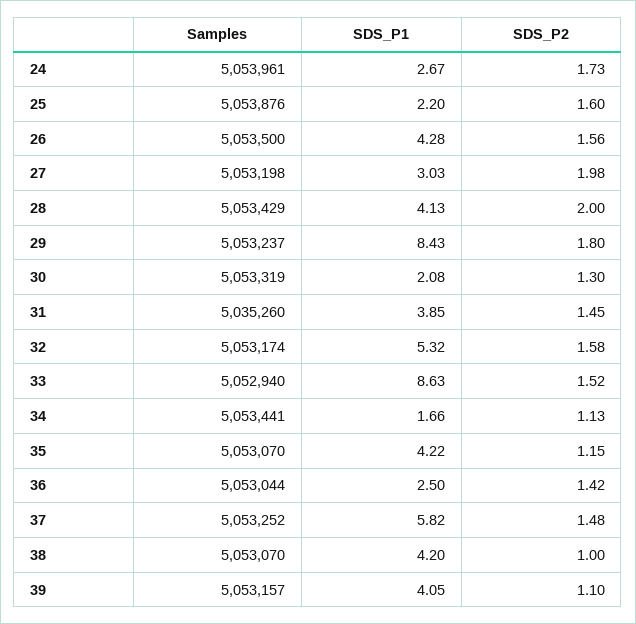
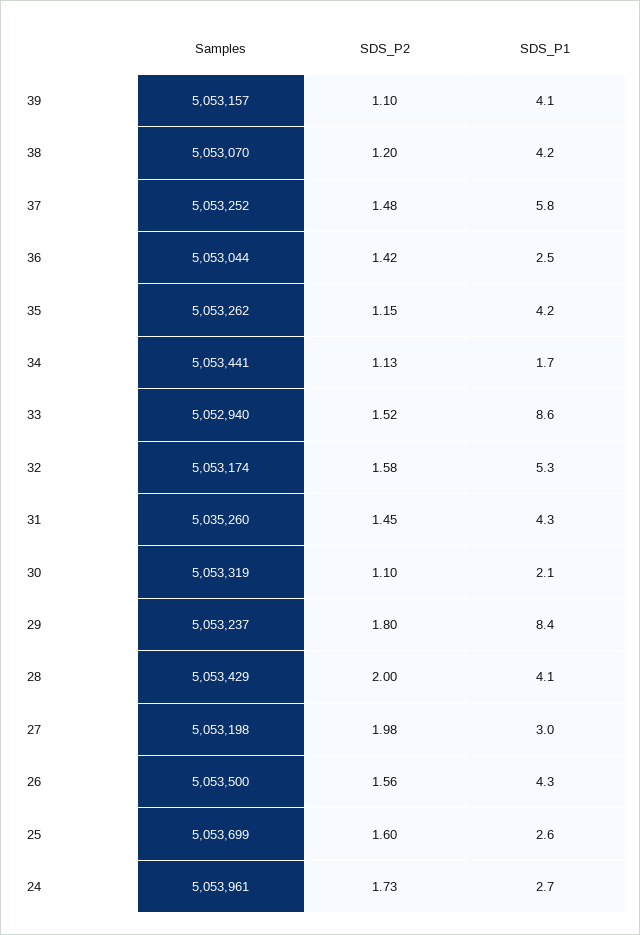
Samples, 25: 5053876 -> 5053699
SDS_P1, 25: 2.2 -> 2.6
SDS_P2, 30: 1.3 -> 1.1
SDS_P1, 31: 3.85 -> 4.3
Samples, 35: 5053070 -> 5053262
SDS_P2, 38: 1 -> 1.2

